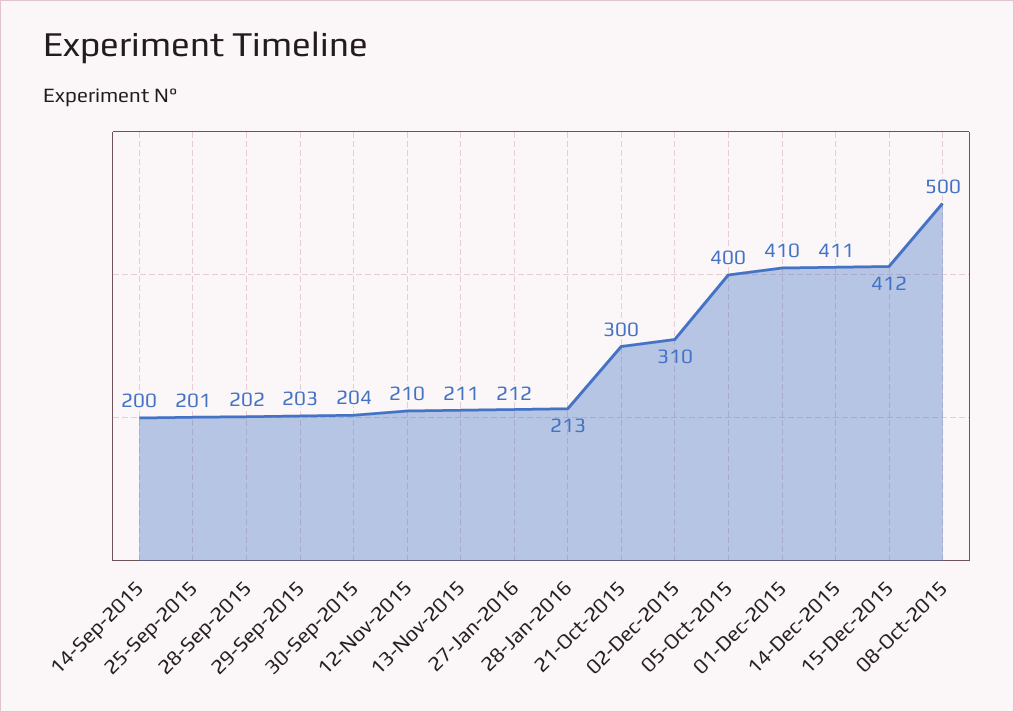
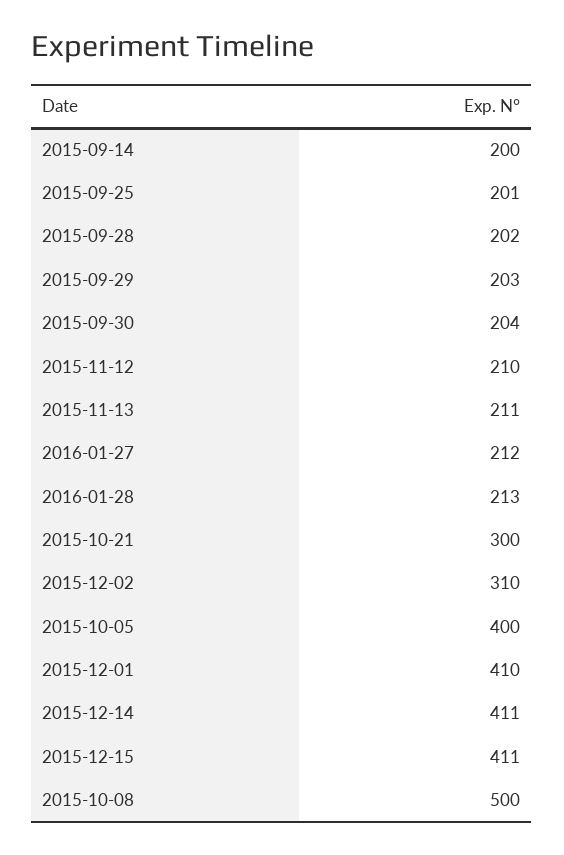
15-Dec-2015: 412 -> 411

